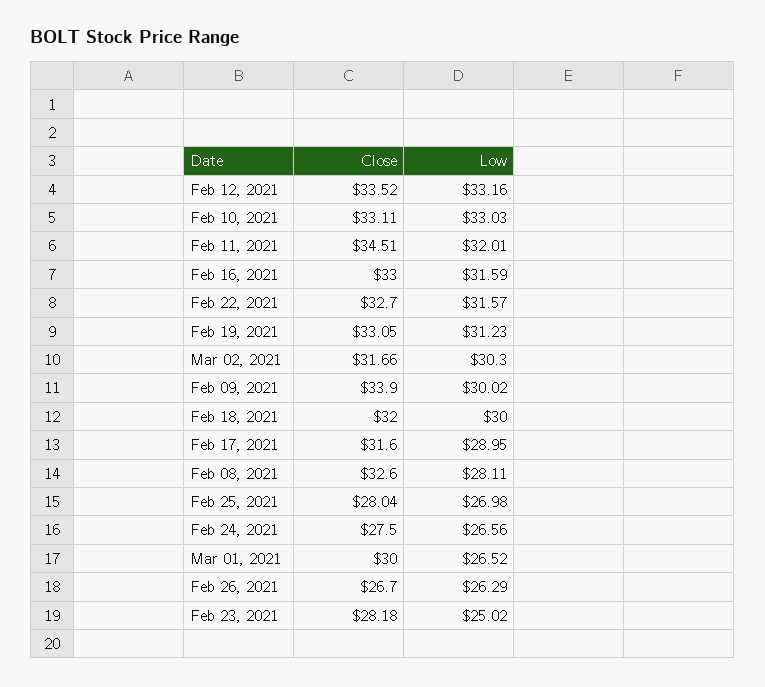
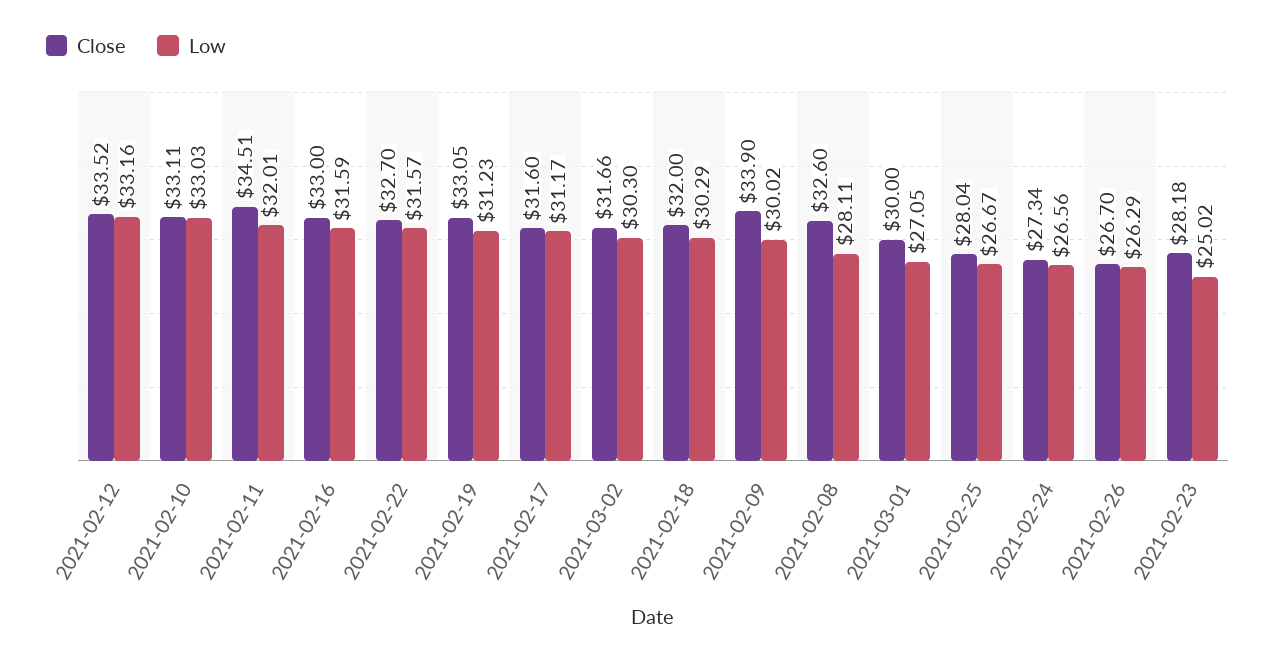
Low, Feb 18, 2021: 30 -> 30.29
Low, Feb 17, 2021: 28.95 -> 31.17
Low, Feb 25, 2021: 26.98 -> 26.67
Close, Feb 24, 2021: 27.5 -> 27.34
Low, Mar 01, 2021: 26.52 -> 27.05

